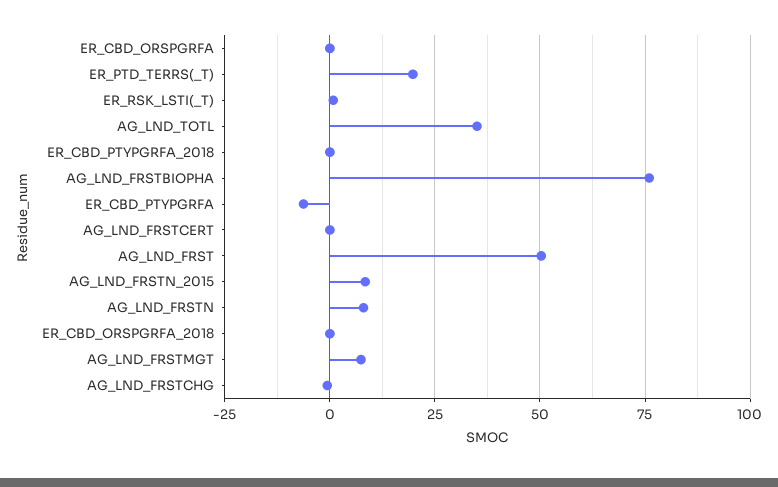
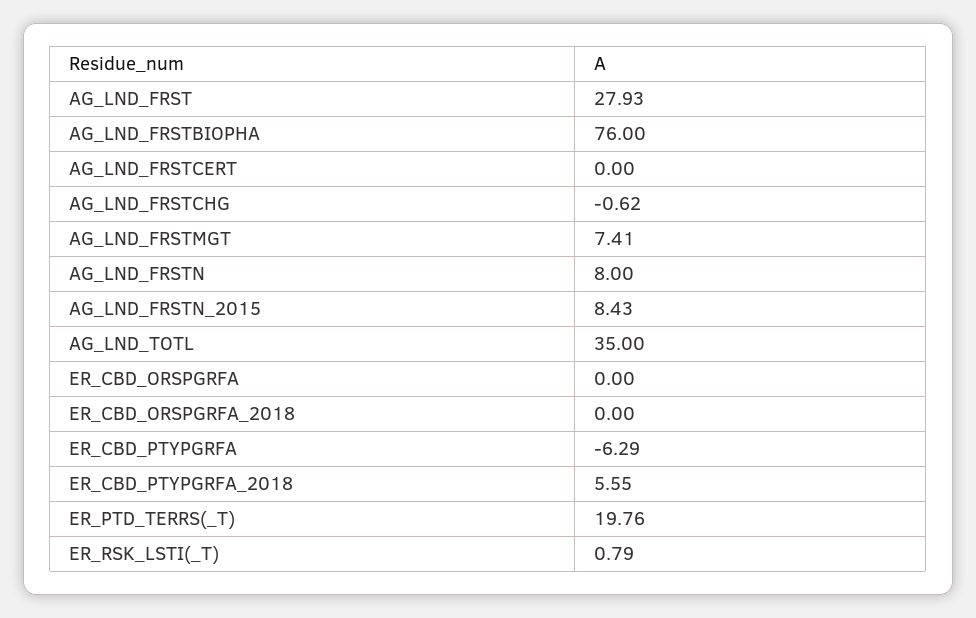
ER_CBD_PTYPGRFA_2018: 0 -> 5.55
AG_LND_FRST: 50 -> 27.93

